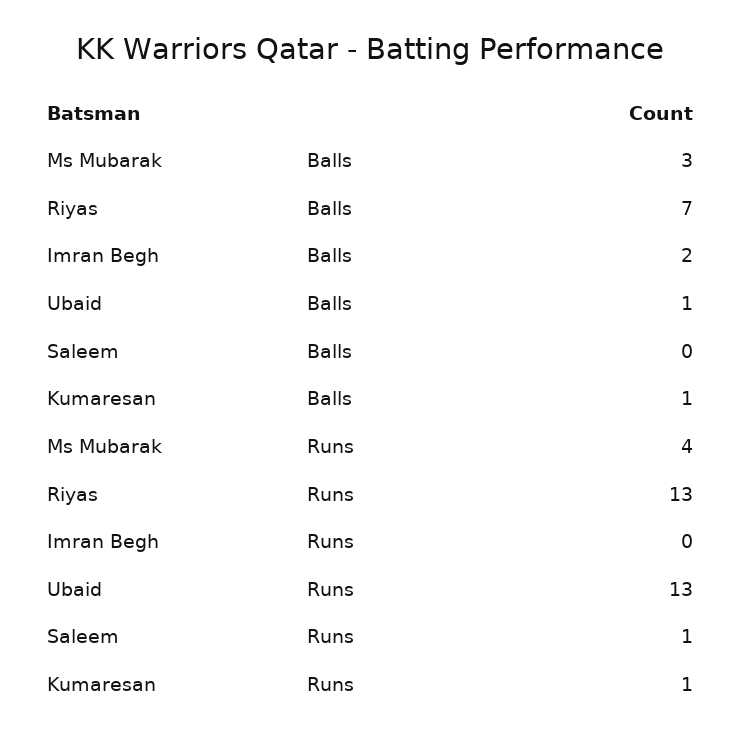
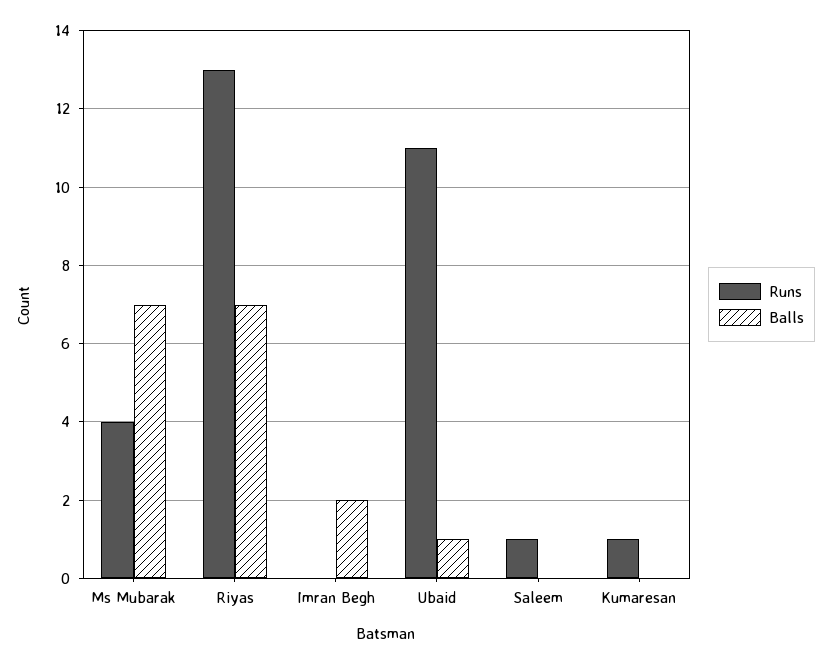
Balls, Ms Mubarak: 3 -> 7
Balls, Kumaresan: 1 -> 0
Runs, Ubaid: 13 -> 11

